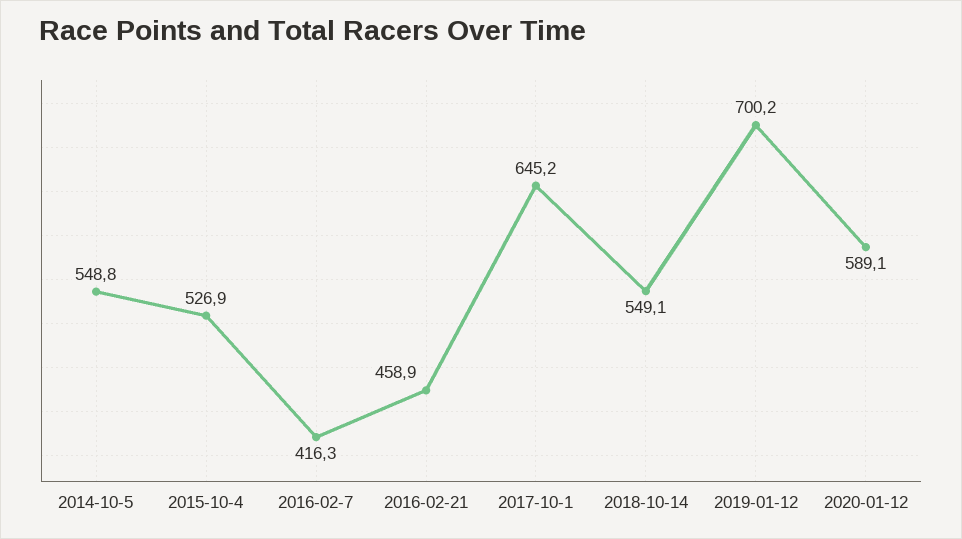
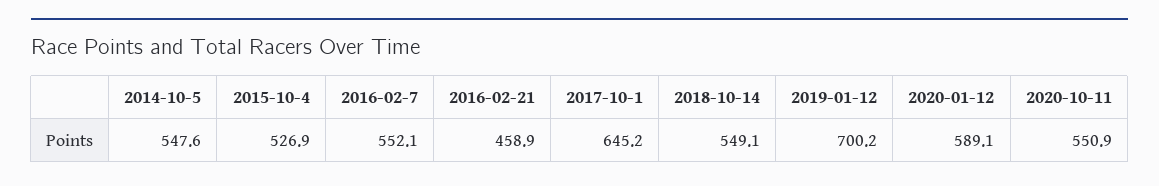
2014-10-5: 548.8 -> 547.6
2016-02-7: 416.3 -> 552.1
2020-10-11: none -> 550.9

